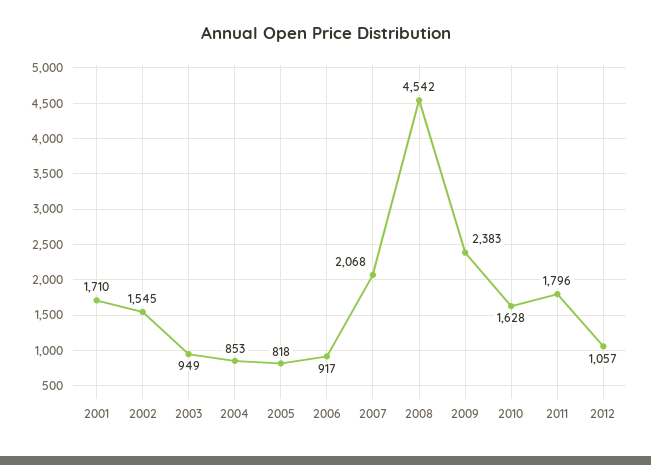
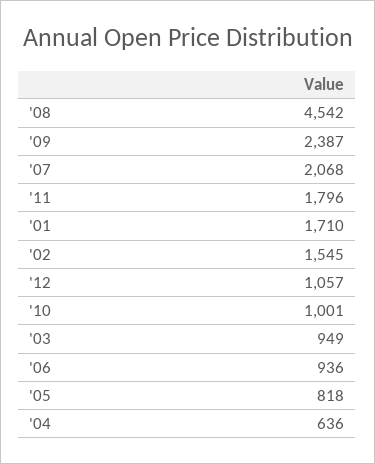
2004: 853 -> 636
2006: 917 -> 936
2009: 2383 -> 2387
2010: 1628 -> 1001

